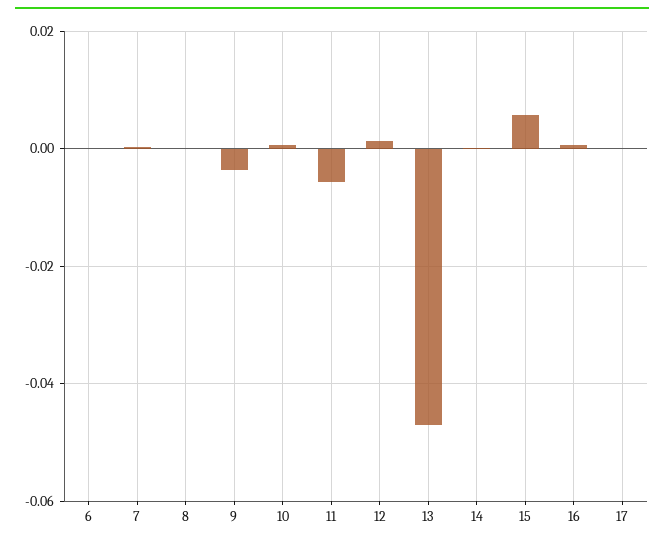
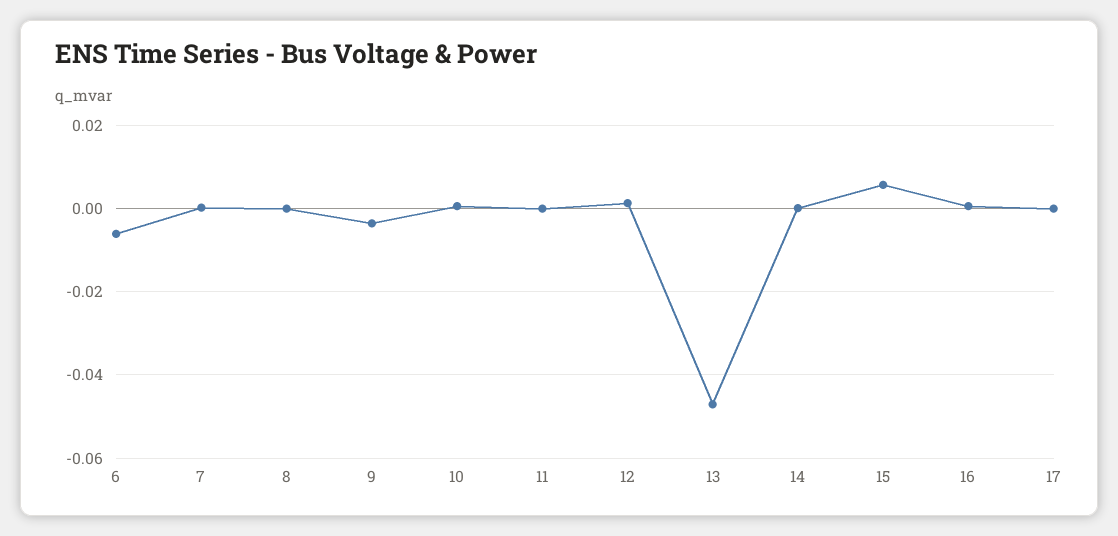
6: 0 -> -0.006
11: -0.006 -> 0

